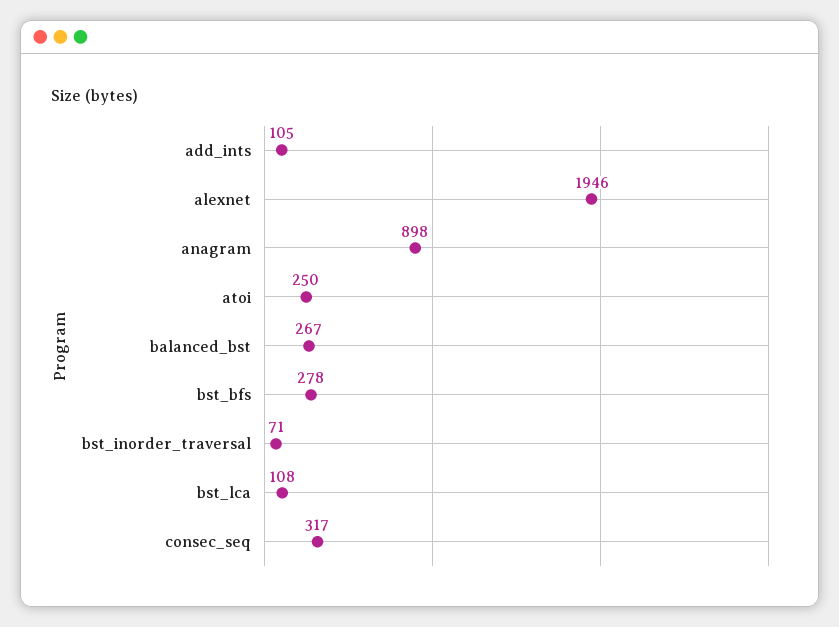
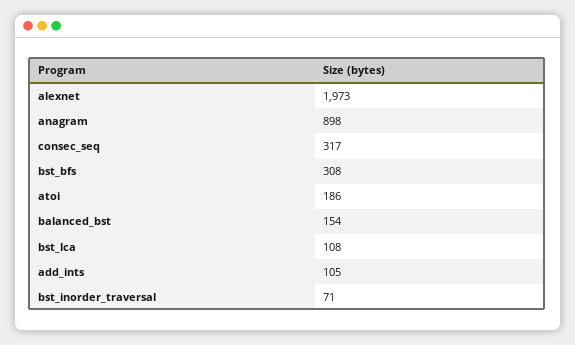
alexnet: 1946 -> 1973
atoi: 250 -> 186
balanced_bst: 267 -> 154
bst_bfs: 278 -> 308

